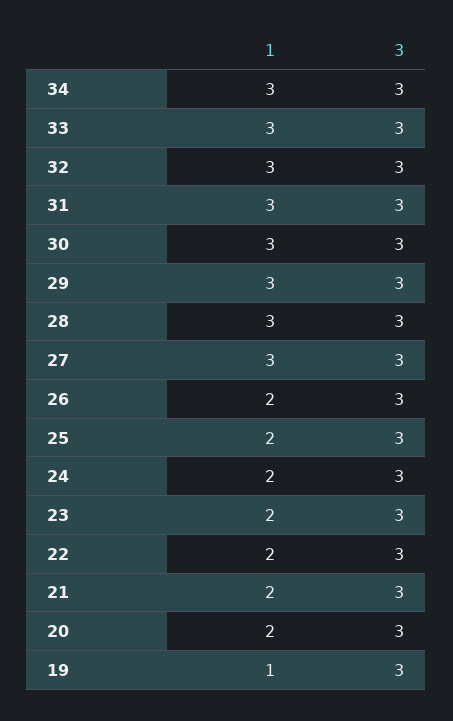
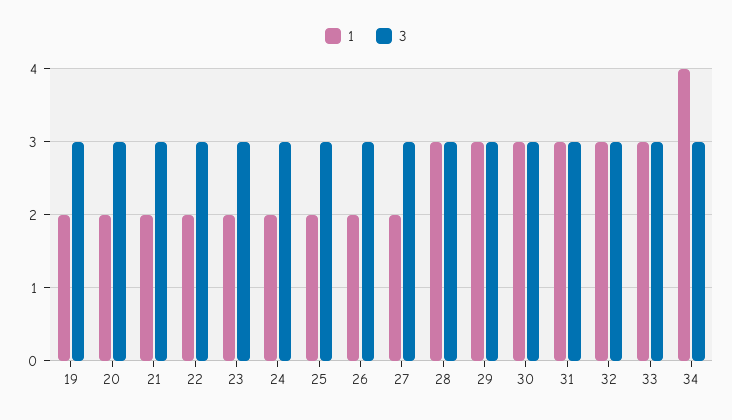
1, 34: 3 -> 4
1, 27: 3 -> 2
1, 19: 1 -> 2

